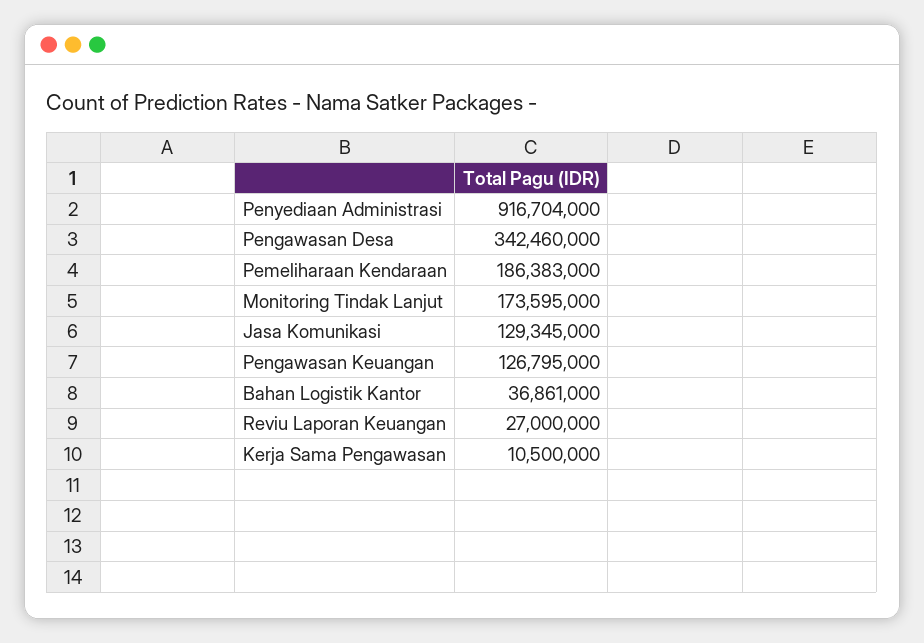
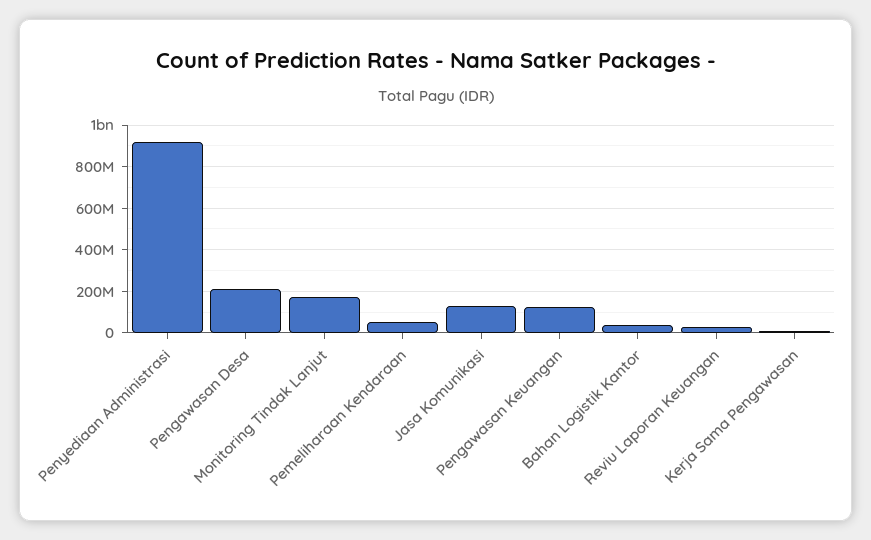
Pengawasan Desa: 342460000 -> 200000000
Pemeliharaan Kendaraan: 186383000 -> 50000000

